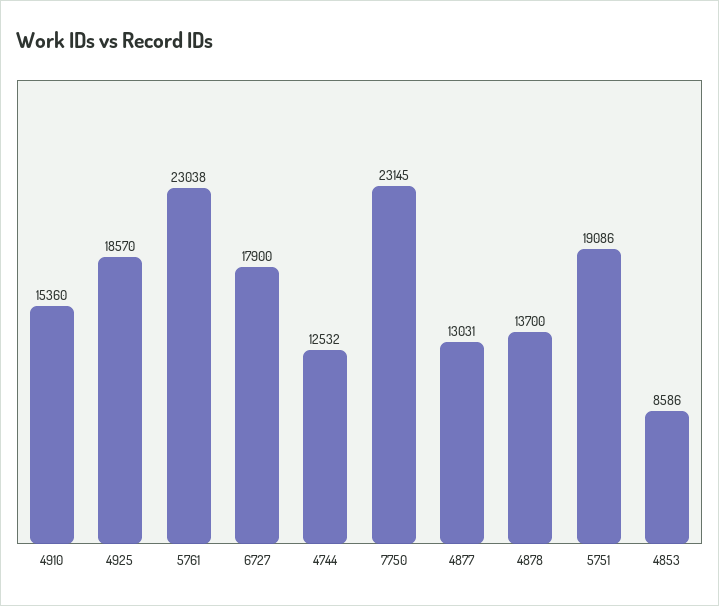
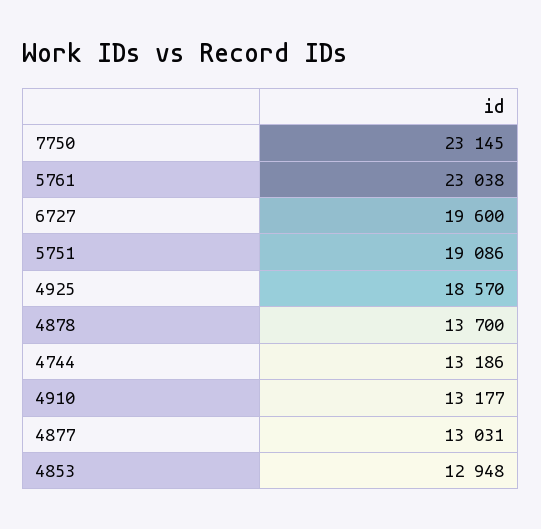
4910: 15360 -> 13177
6727: 17900 -> 19600
4744: 12532 -> 13186
4853: 8586 -> 12948

